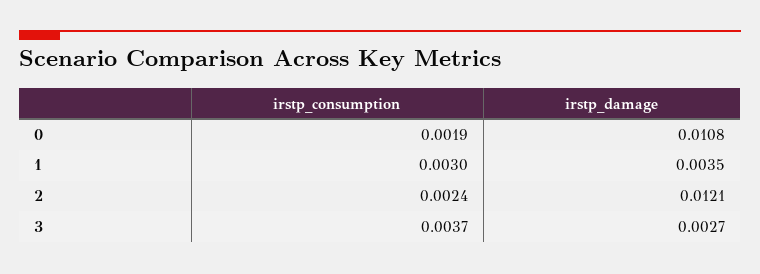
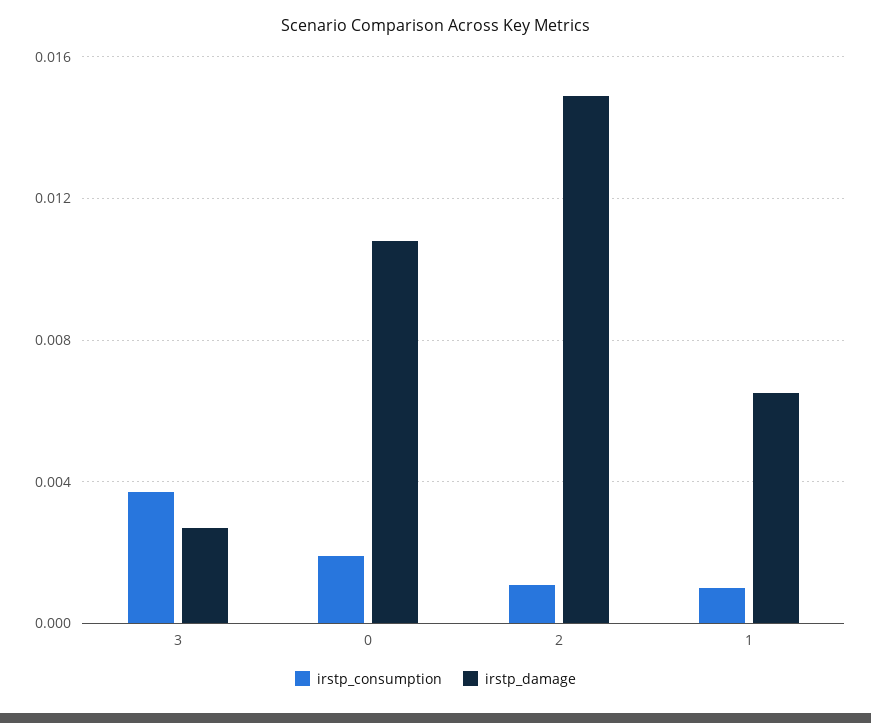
irstp_consumption, 1: 0.003 -> 0.001
irstp_damage, 1: 0.0035 -> 0.0065
irstp_consumption, 2: 0.0024 -> 0.001
irstp_damage, 2: 0.0121 -> 0.015

